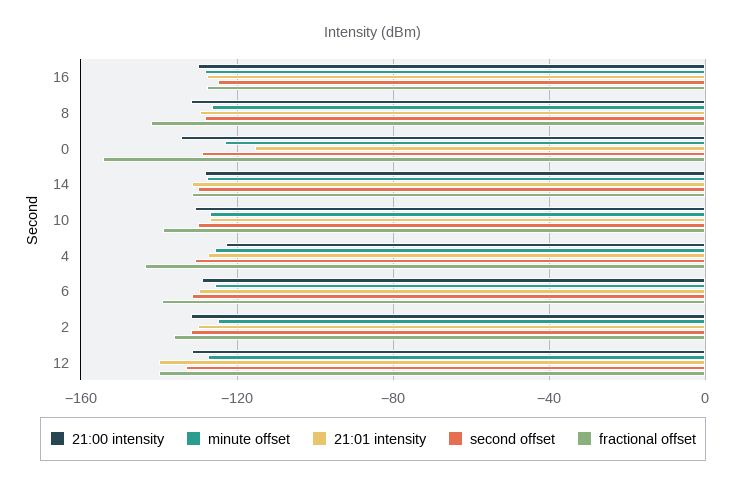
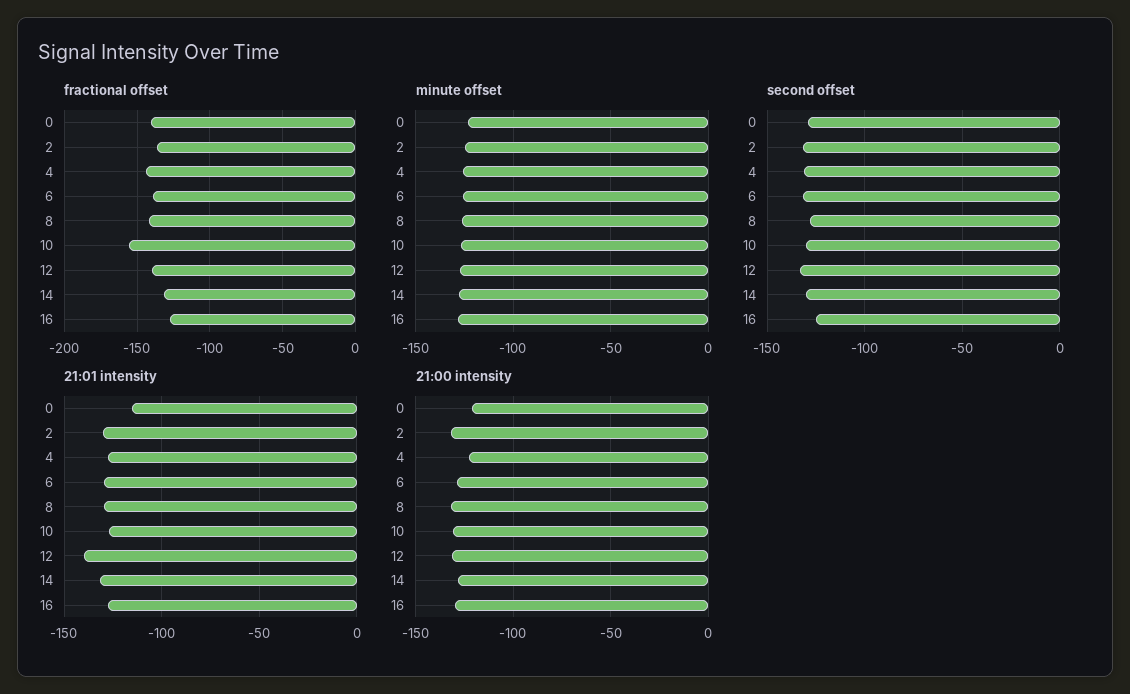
21:00 intensity, 0: -135 -> -120
fractional offset, 0: -155 -> -140
fractional offset, 10: -140 -> -155

